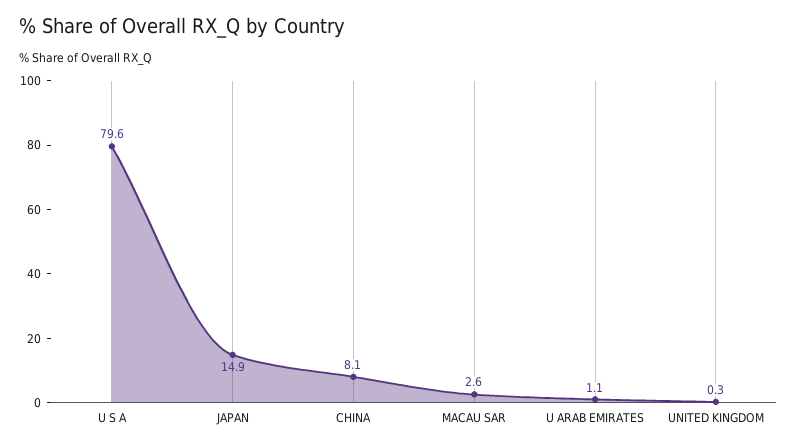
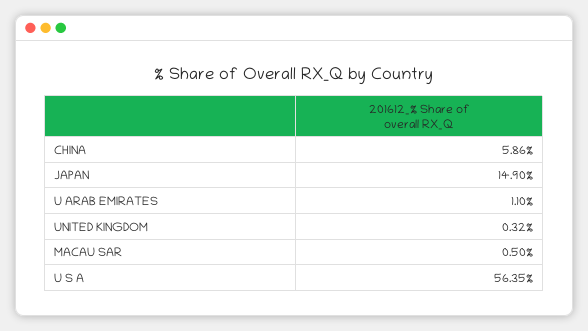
U S A: 79.6 -> 56.35
CHINA: 8.1 -> 5.86
MACAU SAR: 2.6 -> 0.5

